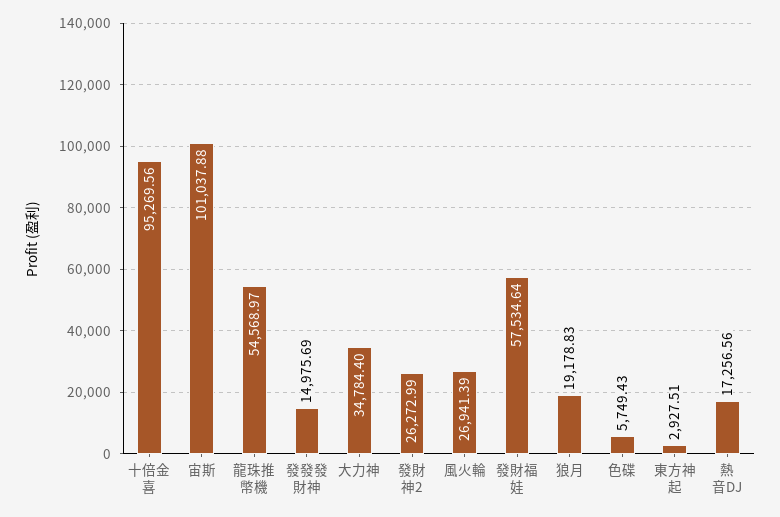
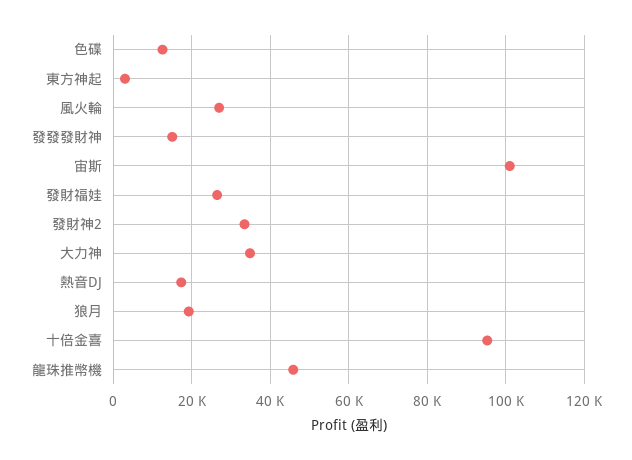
龍珠推幤機: 54568.97 -> 46000
發財神2: 26272.99 -> 34000
發財福娃: 57534.64 -> 26000
色碟: 5749.43 -> 12000

